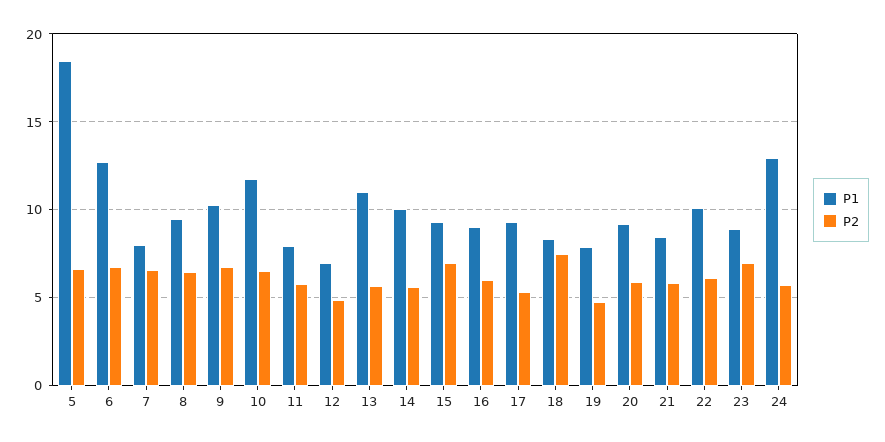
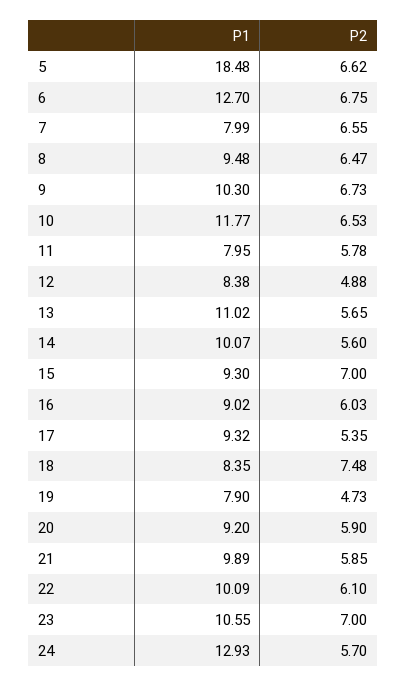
P1, 12: 7 -> 8.38
P1, 21: 8.5 -> 9.89
P1, 23: 9 -> 10.55

